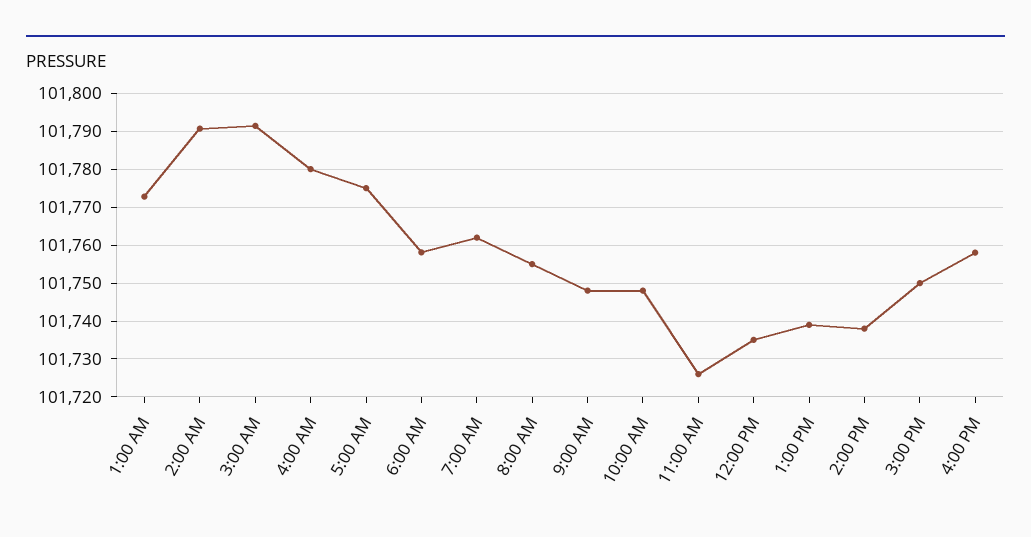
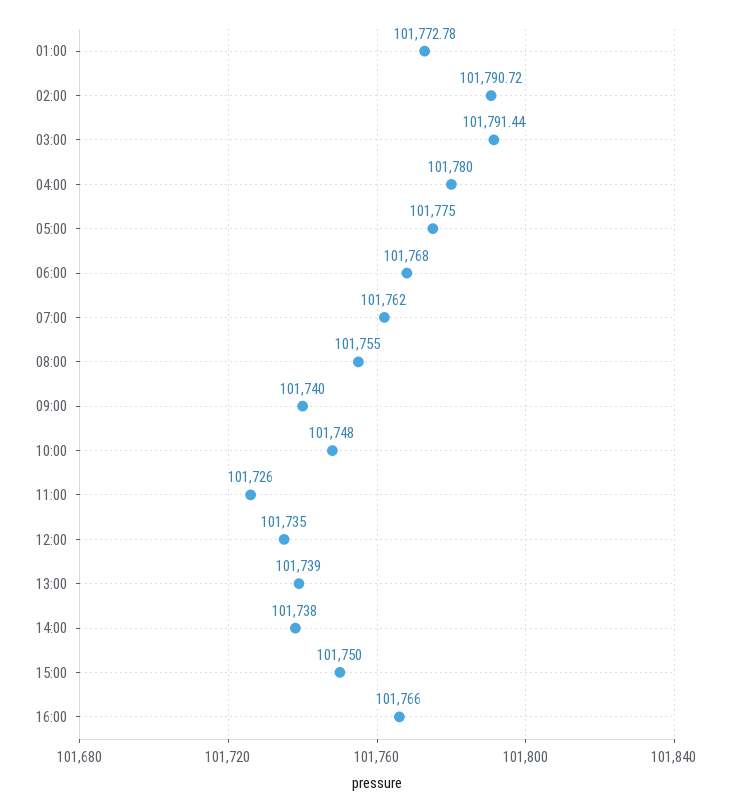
6:00 AM: 101758 -> 101768
9:00 AM: 101748 -> 101740
4:00 PM: 101758 -> 101766

